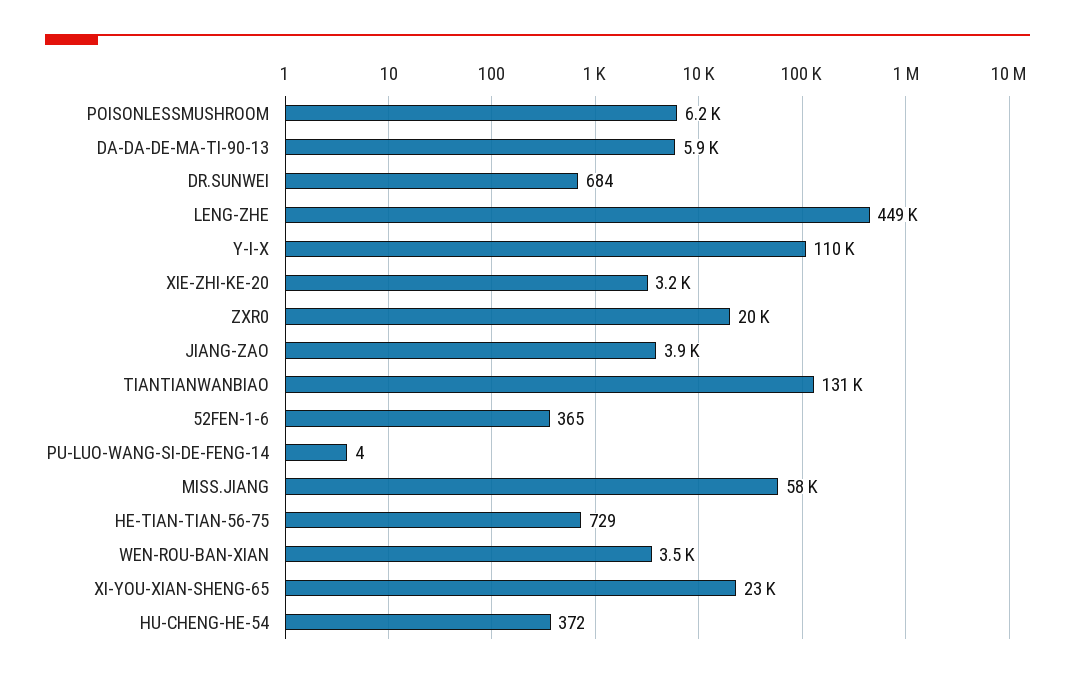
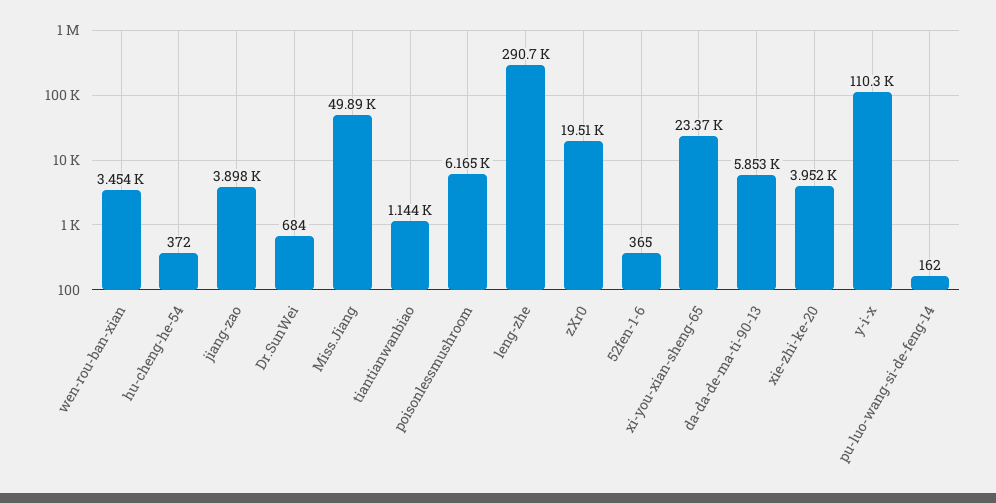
LENG-ZHE: 449000 -> 290700
XIE-ZHI-KE-20: 3200 -> 3952
TIANTIANWANBIAO: 131000 -> 1144
PU-LUO-WANG-SI-DE-FENG-14: 4 -> 162
MISS.JIANG: 58000 -> 49890
HE-TIAN-TIAN-56-75: 729 -> none

